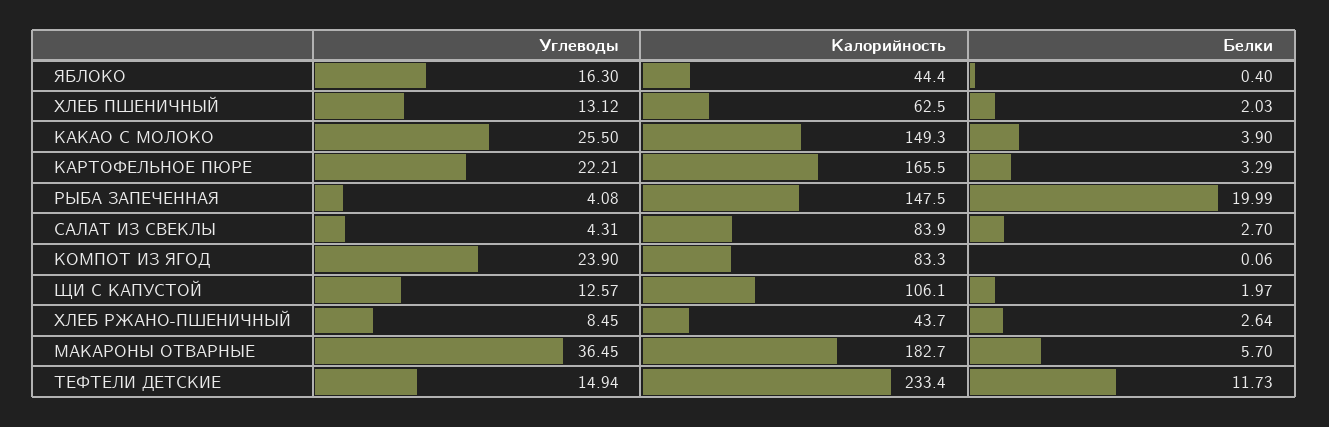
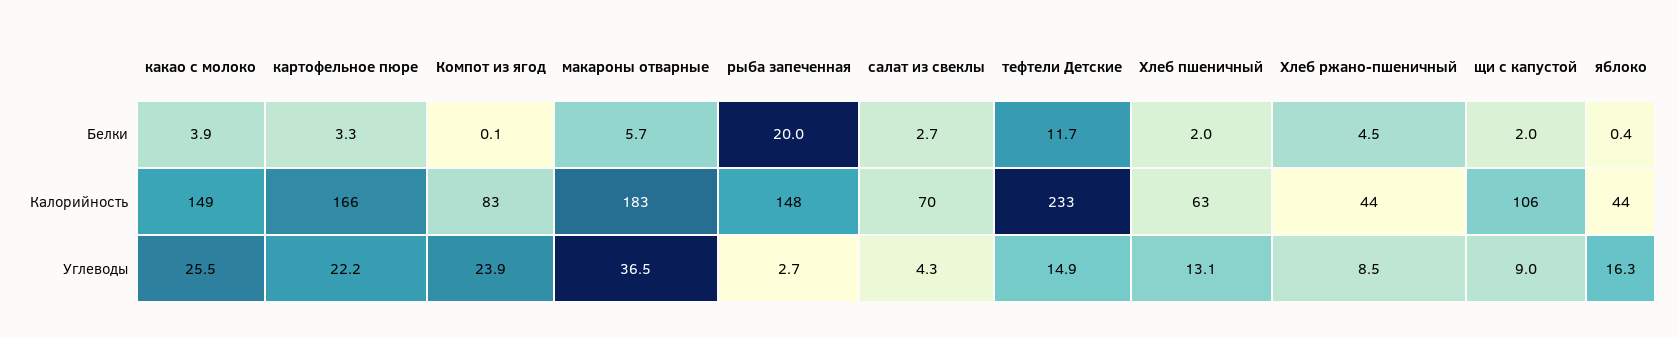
Углеводы, РЫБА ЗАПЕЧЕННАЯ: 4.08 -> 2.7
Калорийность, САЛАТ ИЗ СВЕКЛЫ: 83.9 -> 70
Углеводы, ЩИ С КАПУСТОЙ: 12.57 -> 9
Белки, ХЛЕБ РЖАНО-ПШЕНИЧНЫЙ: 2.64 -> 4.5

